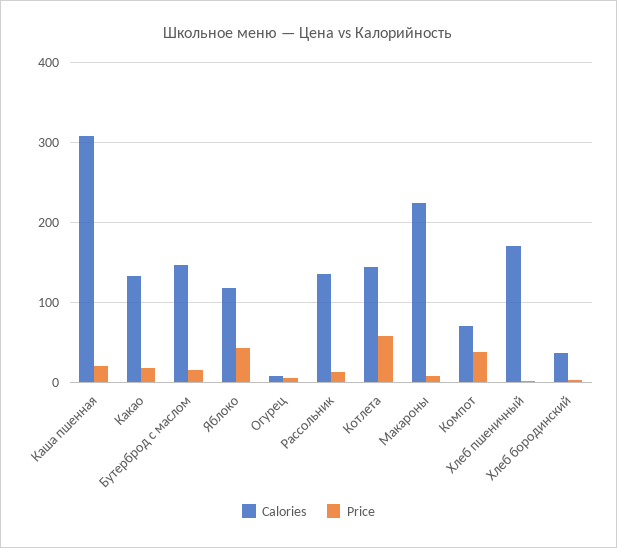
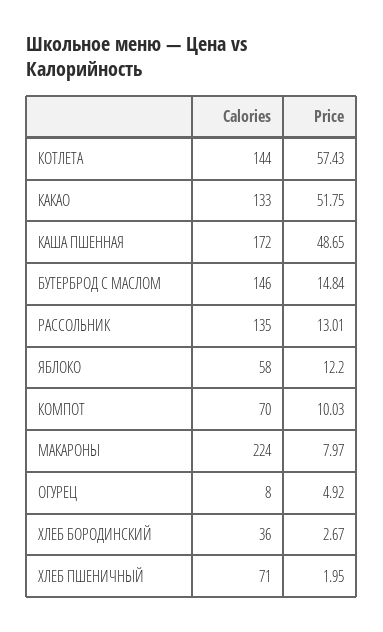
Calories, Каша пшенная: 310 -> 172
Price, Каша пшенная: 20 -> 48.65
Price, Какао: 20 -> 51.75
Calories, Яблоко: 120 -> 58
Price, Яблоко: 40 -> 12.2
Price, Компот: 40 -> 10.03
Calories, Хлеб пшеничный: 170 -> 71

